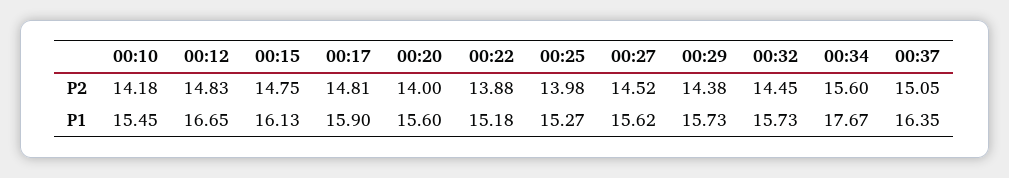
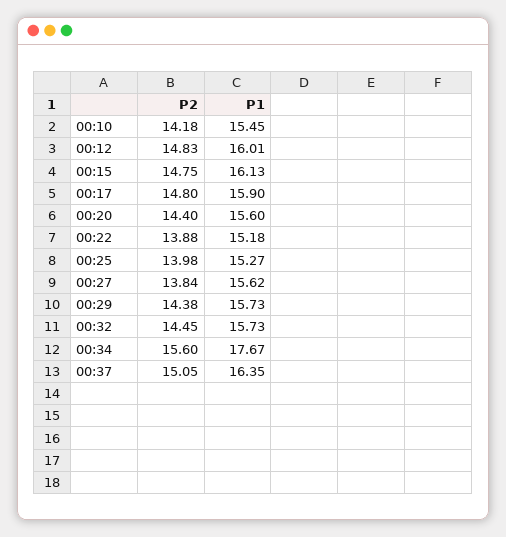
00:17, P2: 14.81 -> 14.8
00:20, P2: 14 -> 14.4
00:27, P2: 14.52 -> 13.84
00:12, P1: 16.65 -> 16.01

